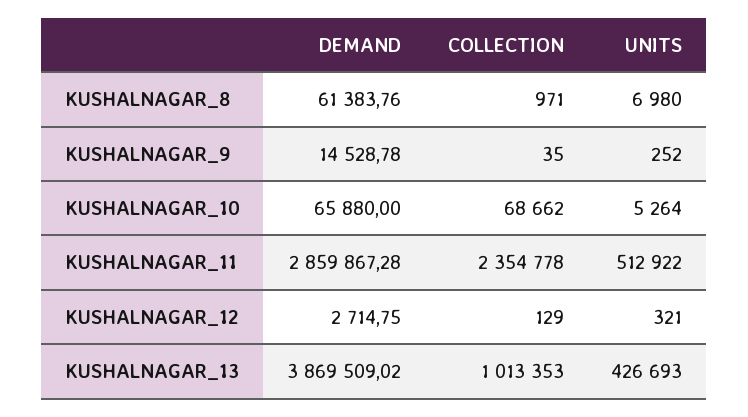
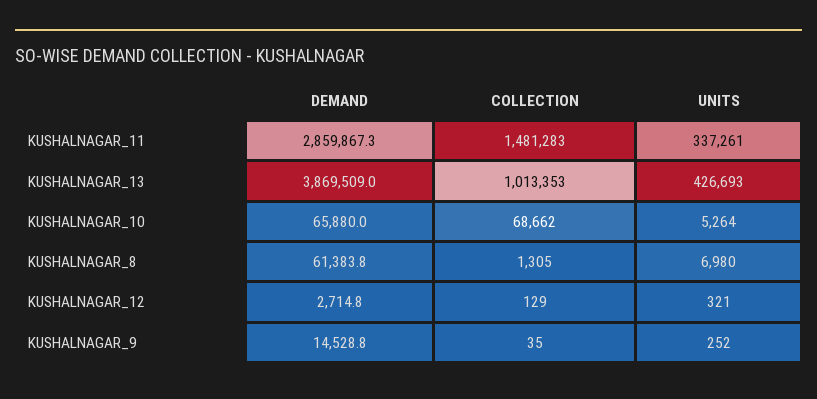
COLLECTION, KUSHALNAGAR_8: 971 -> 1305
COLLECTION, KUSHALNAGAR_11: 2354778 -> 1481283
UNITS, KUSHALNAGAR_11: 512922 -> 337261

